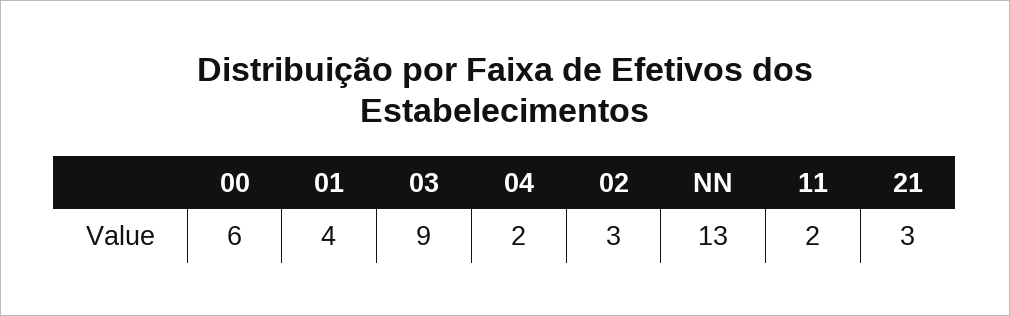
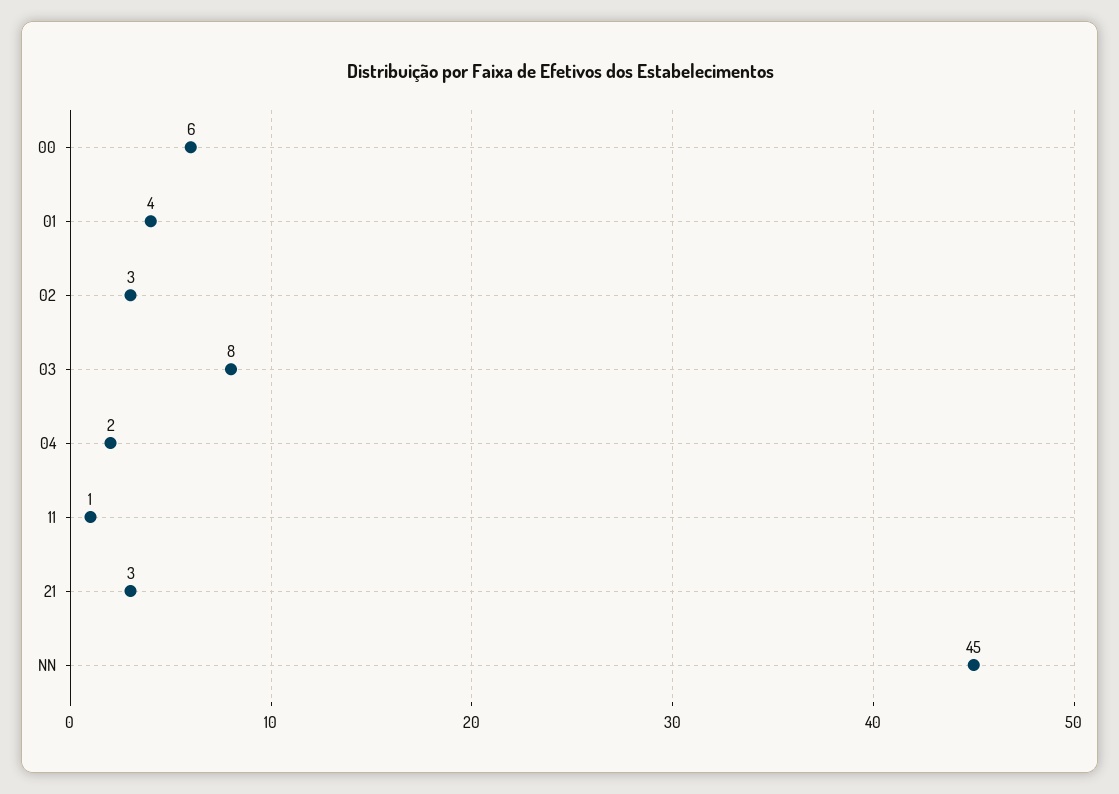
03: 9 -> 8
NN: 13 -> 45
11: 2 -> 1

